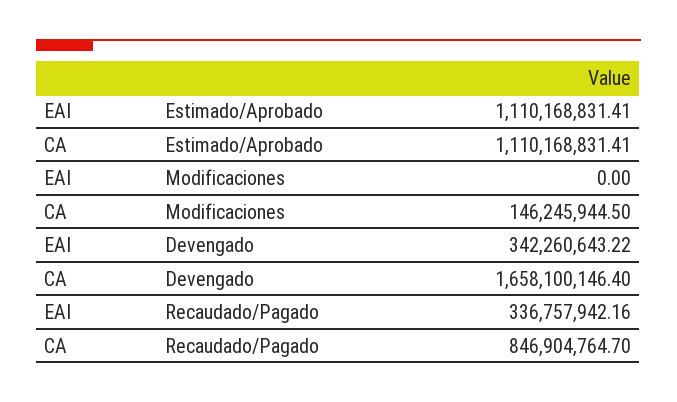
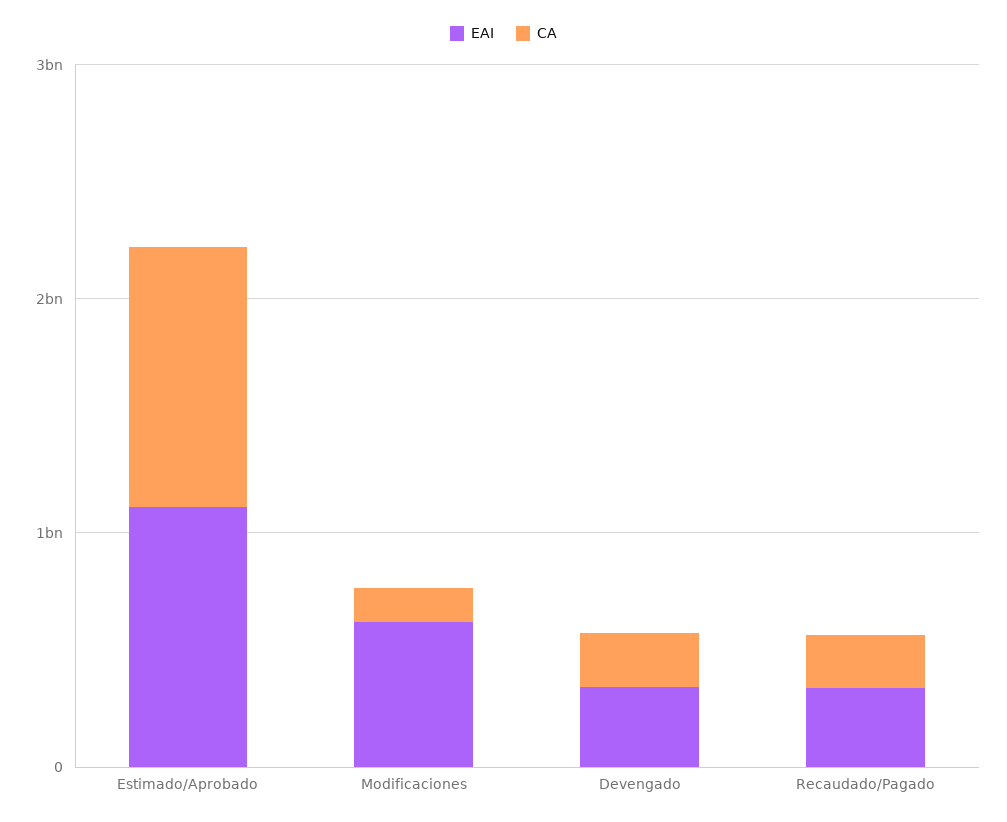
EAI, Modificaciones: 0 -> 600000000
CA, Devengado: 1658100146.4 -> 200000000
CA, Recaudado/Pagado: 846904764.7 -> 200000000

